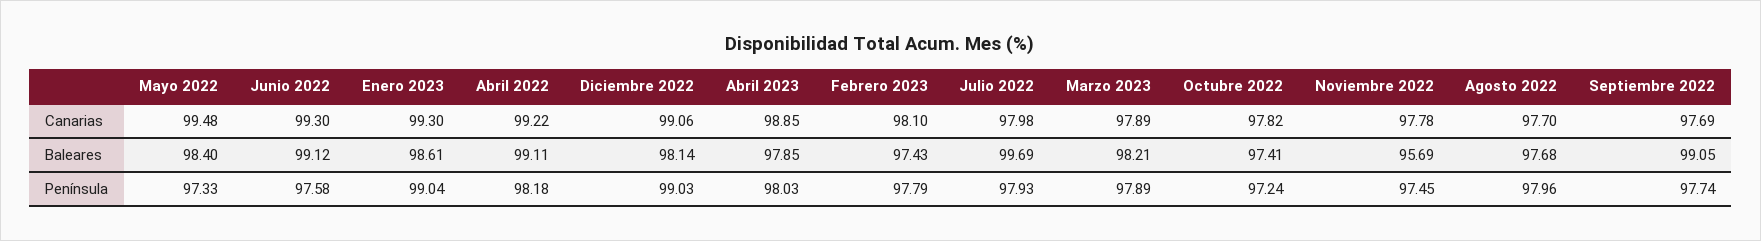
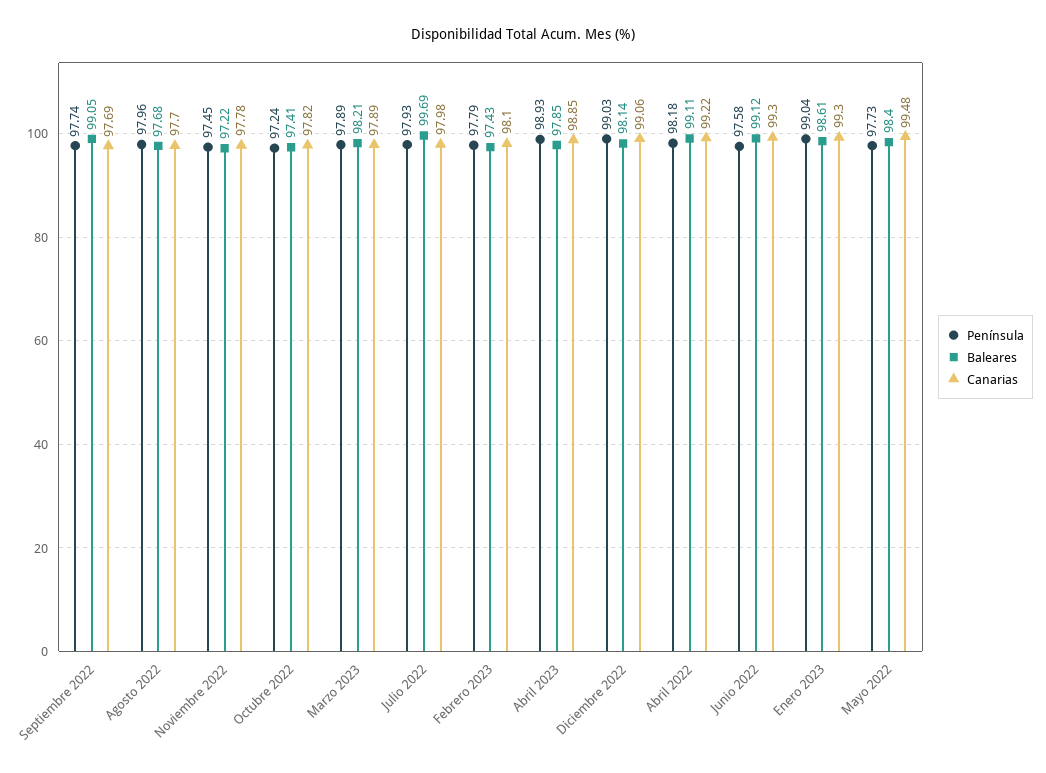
Baleares, Noviembre 2022: 95.69 -> 97.22
Península, Mayo 2022: 97.33 -> 97.73
Península, Abril 2023: 98.03 -> 98.93

